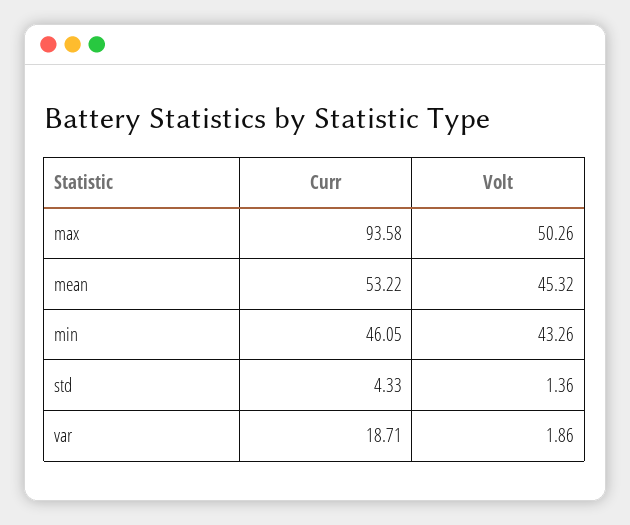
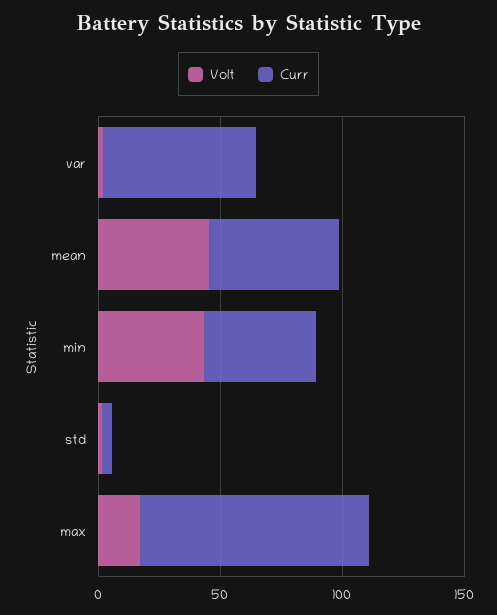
Volt, max: 50.26 -> 20
Curr, var: 18.71 -> 60

